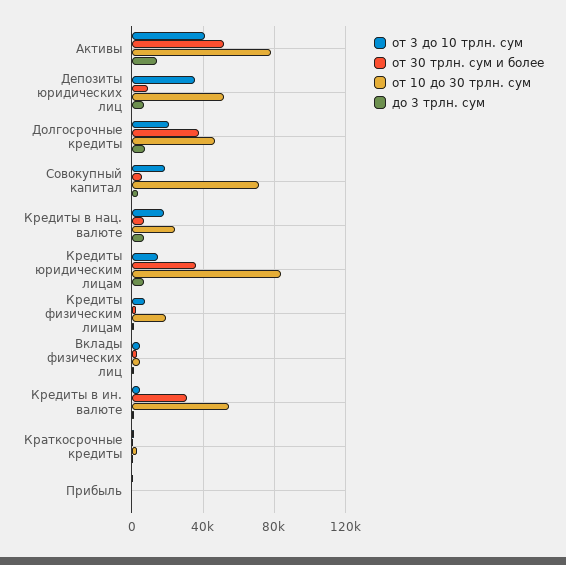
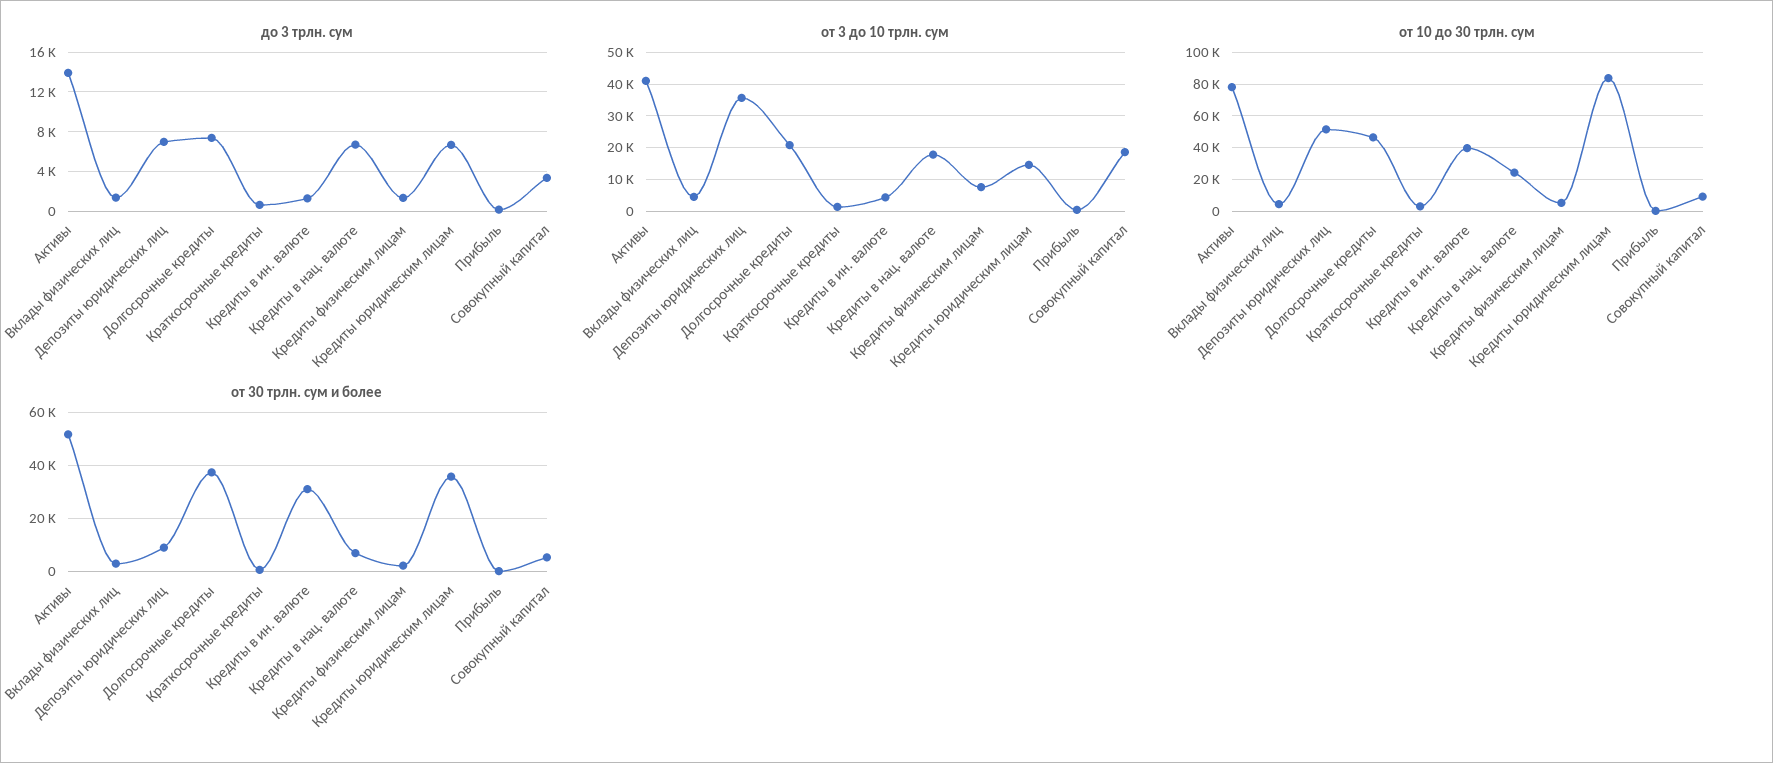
от 10 до 30 трлн. сум, Совокупный капитал: 70000 -> 10000
от 10 до 30 трлн. сум, Кредиты физическим лицам: 20000 -> 5000
от 10 до 30 трлн. сум, Кредиты в ин. валюте: 55000 -> 40000

